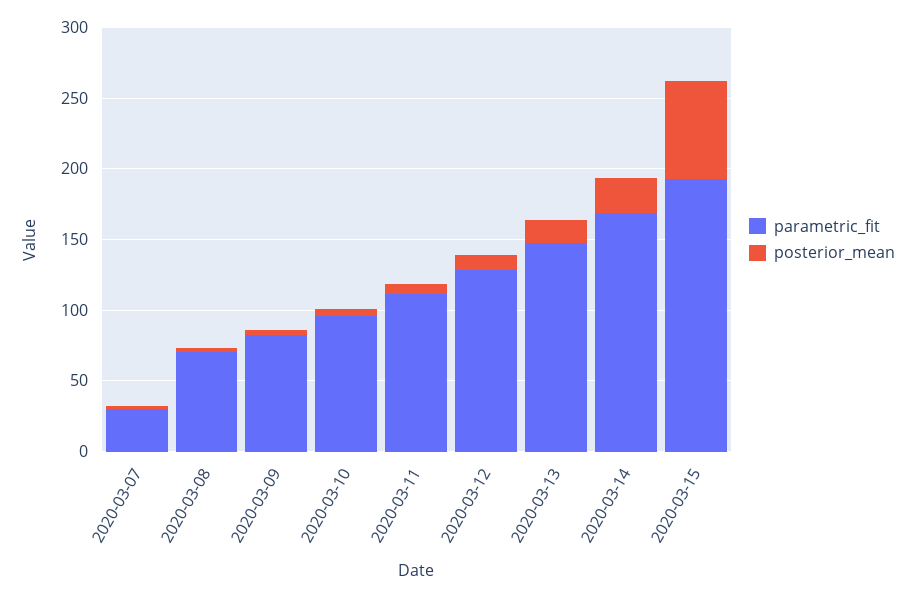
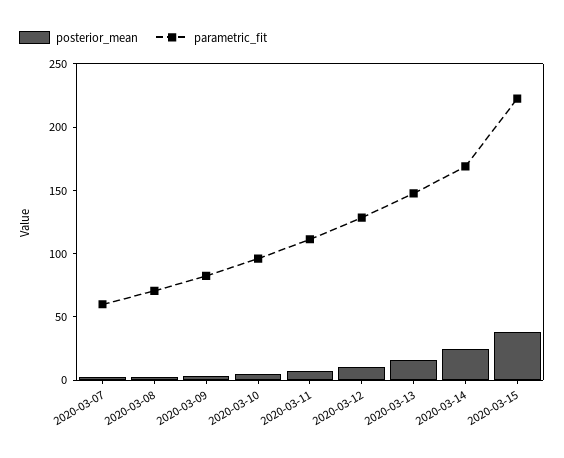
parametric_fit, 2020-03-07: 30 -> 60
parametric_fit, 2020-03-15: 190 -> 220
posterior_mean, 2020-03-15: 70 -> 40

